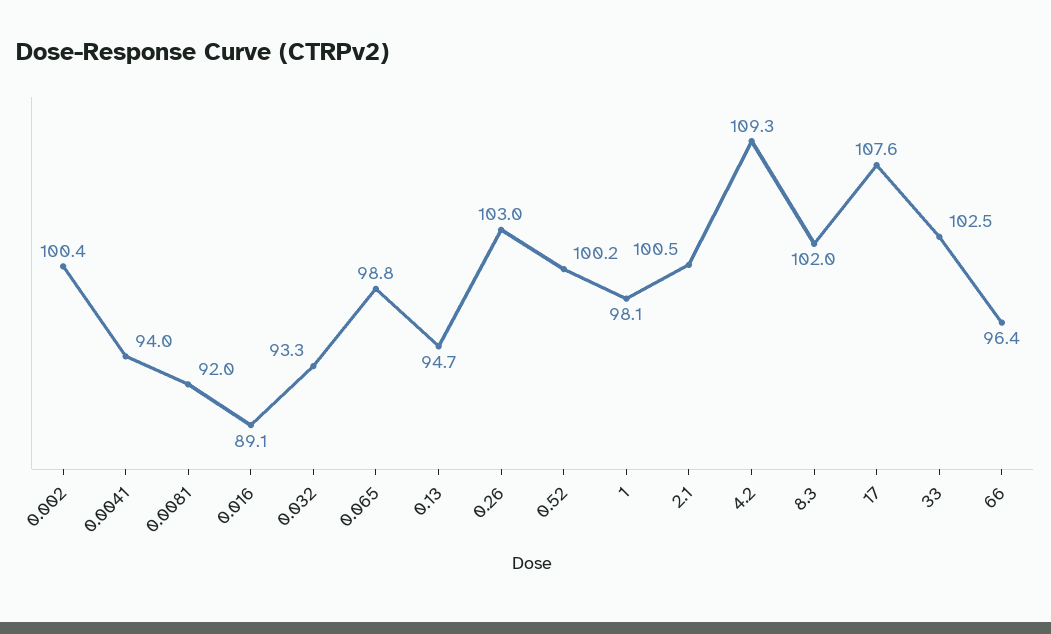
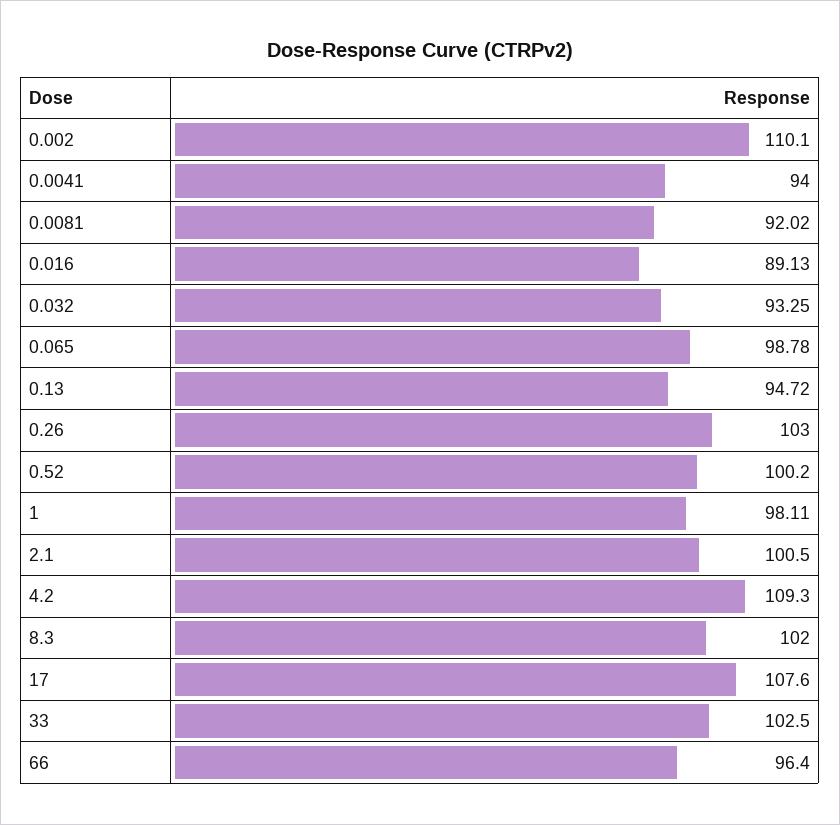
0.002: 100.4 -> 110.1

